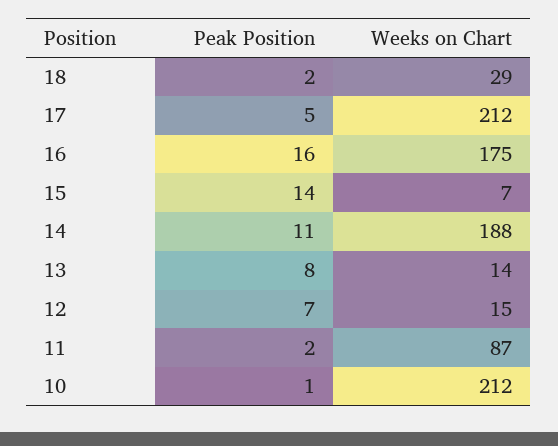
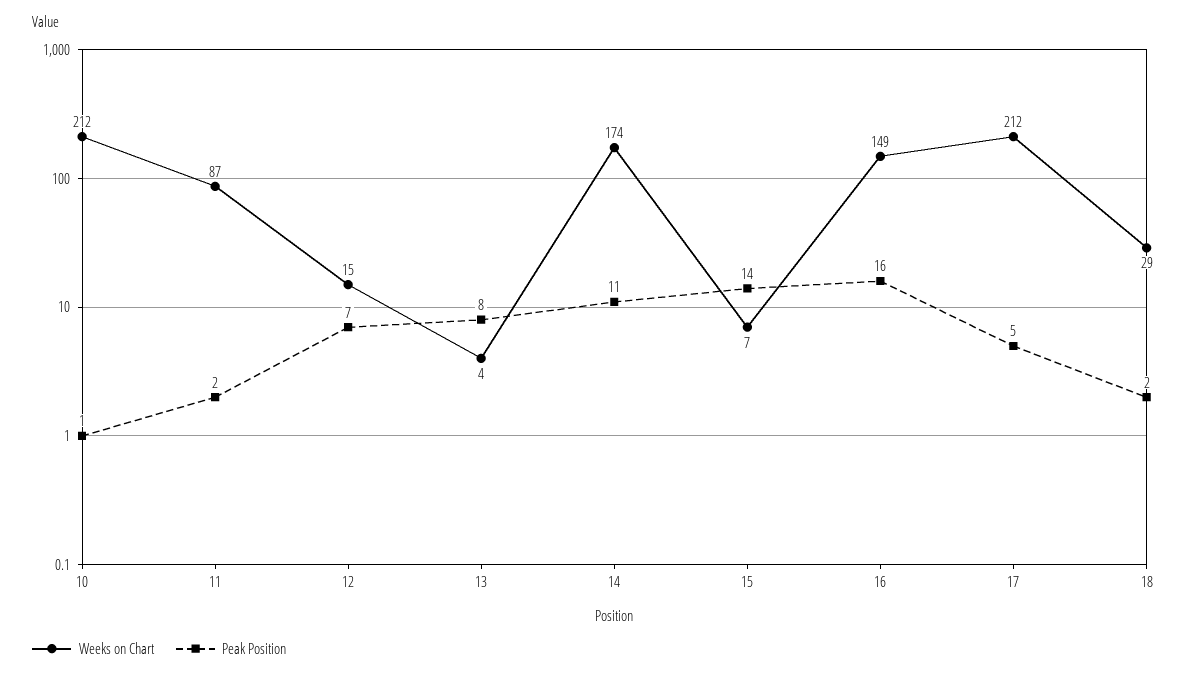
Weeks on Chart, 16: 175 -> 149
Weeks on Chart, 14: 188 -> 174
Weeks on Chart, 13: 14 -> 4

